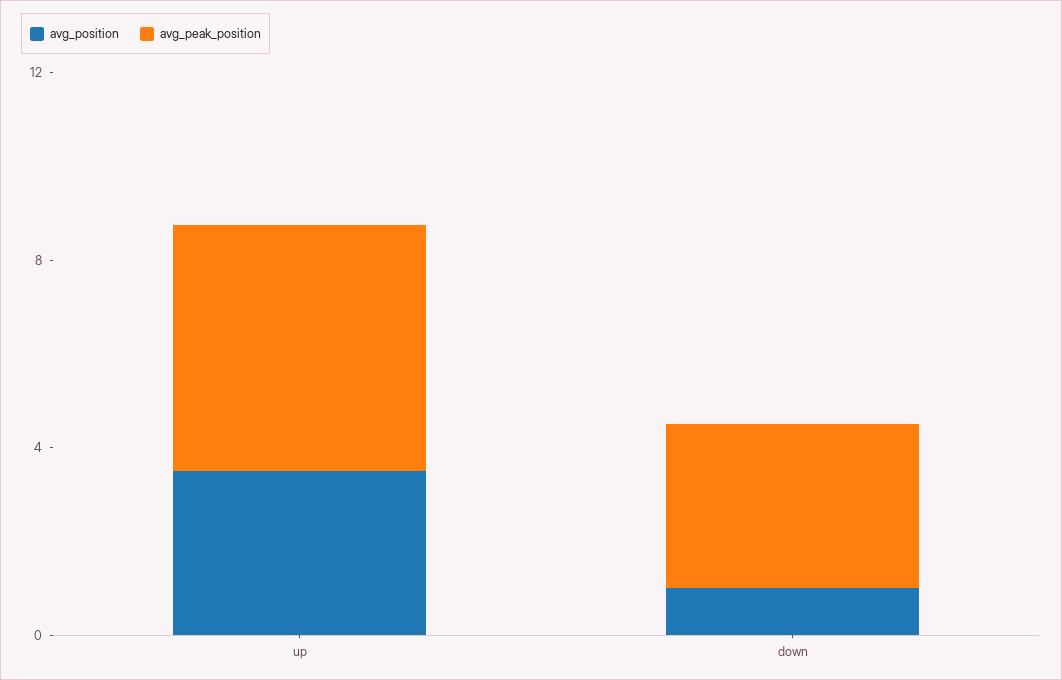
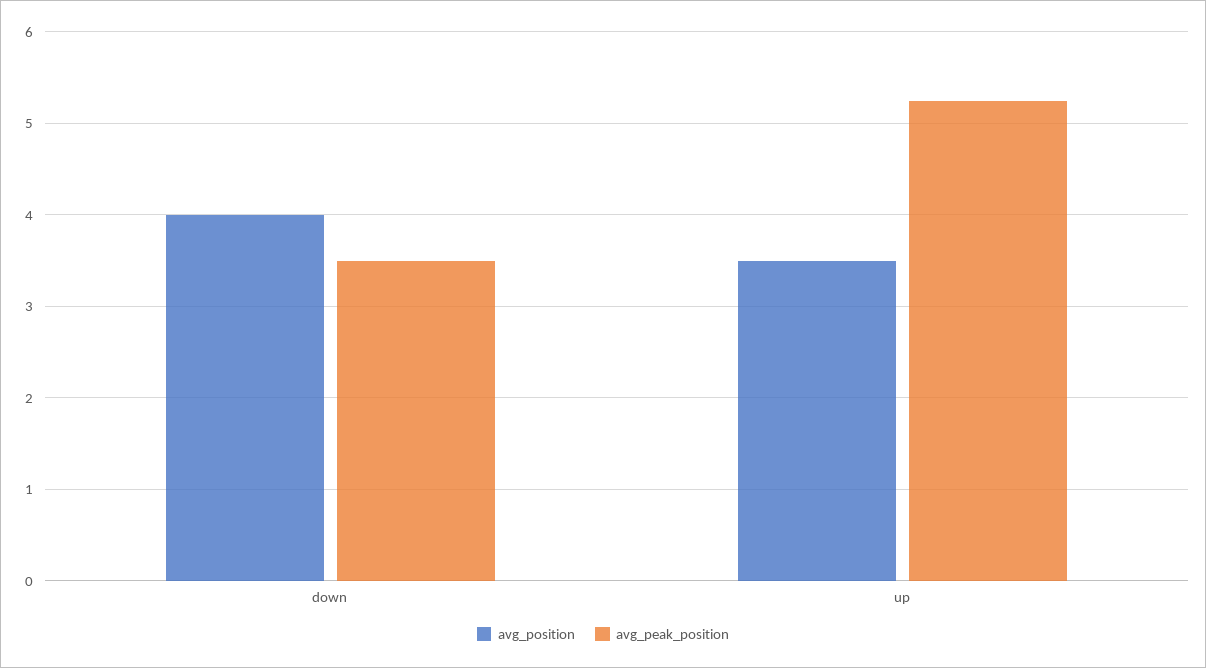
avg_position, down: 1 -> 4

